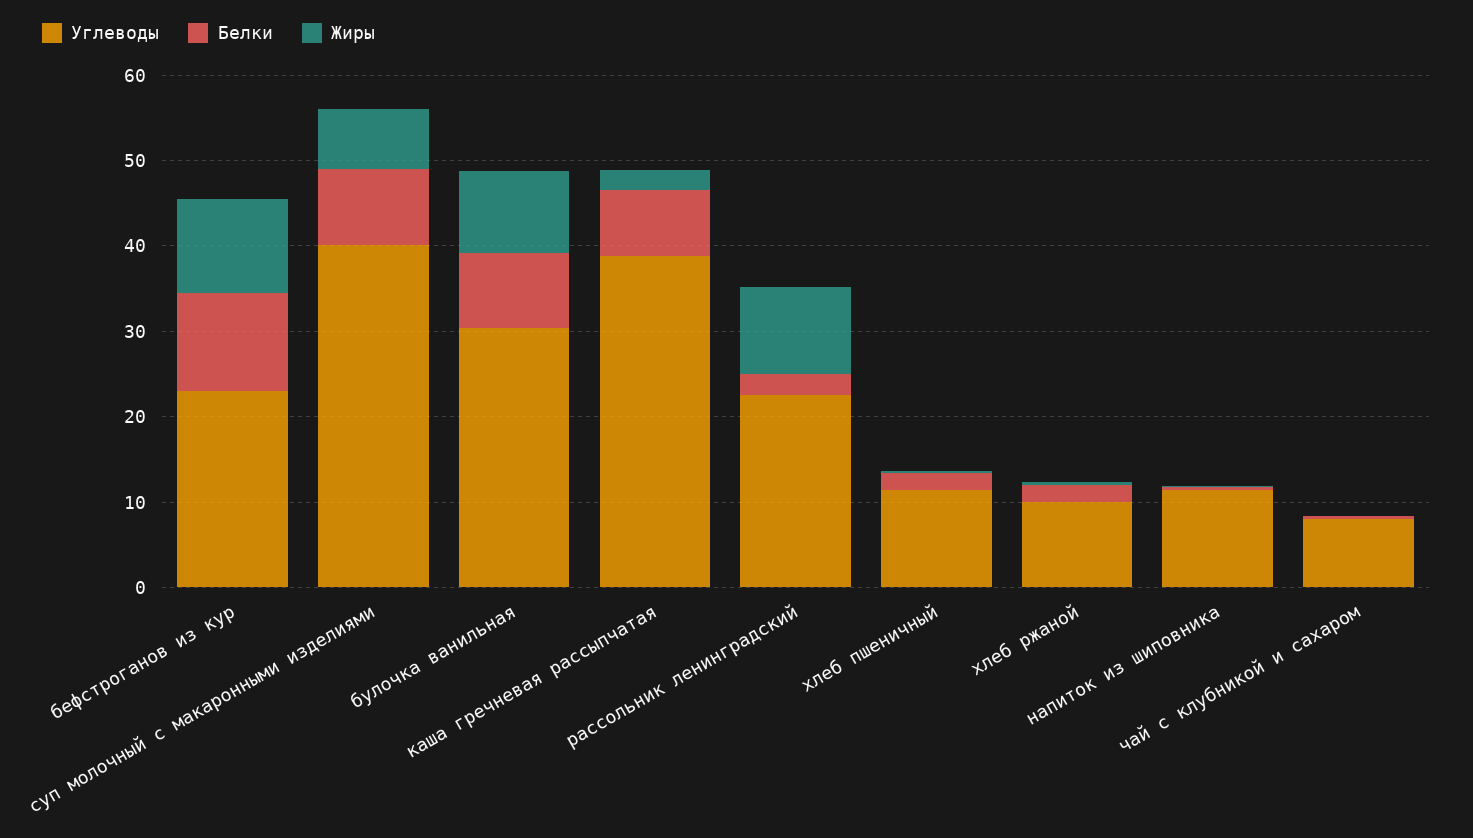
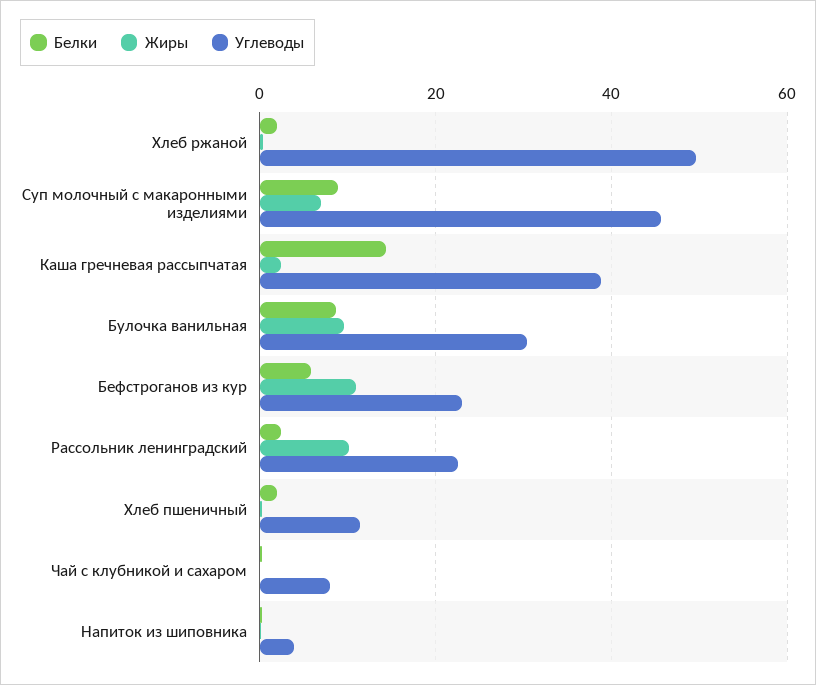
Белки, бефстроганов из кур: 12 -> 6
Углеводы, суп молочный с макаронными изделиями: 40 -> 46
Белки, каша гречневая рассыпчатая: 8 -> 14
Углеводы, хлеб ржаной: 10 -> 50
Углеводы, напиток из шиповника: 12 -> 4

